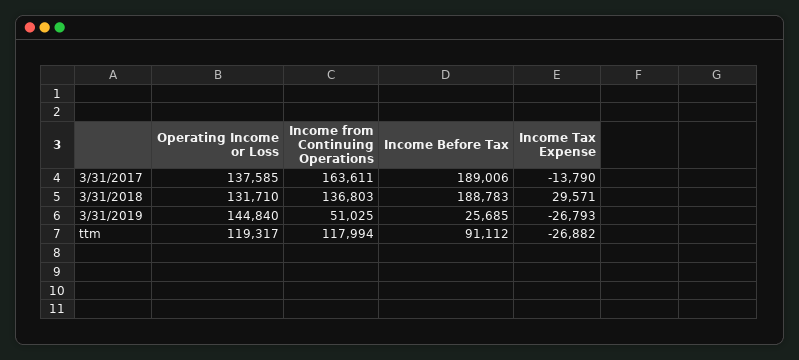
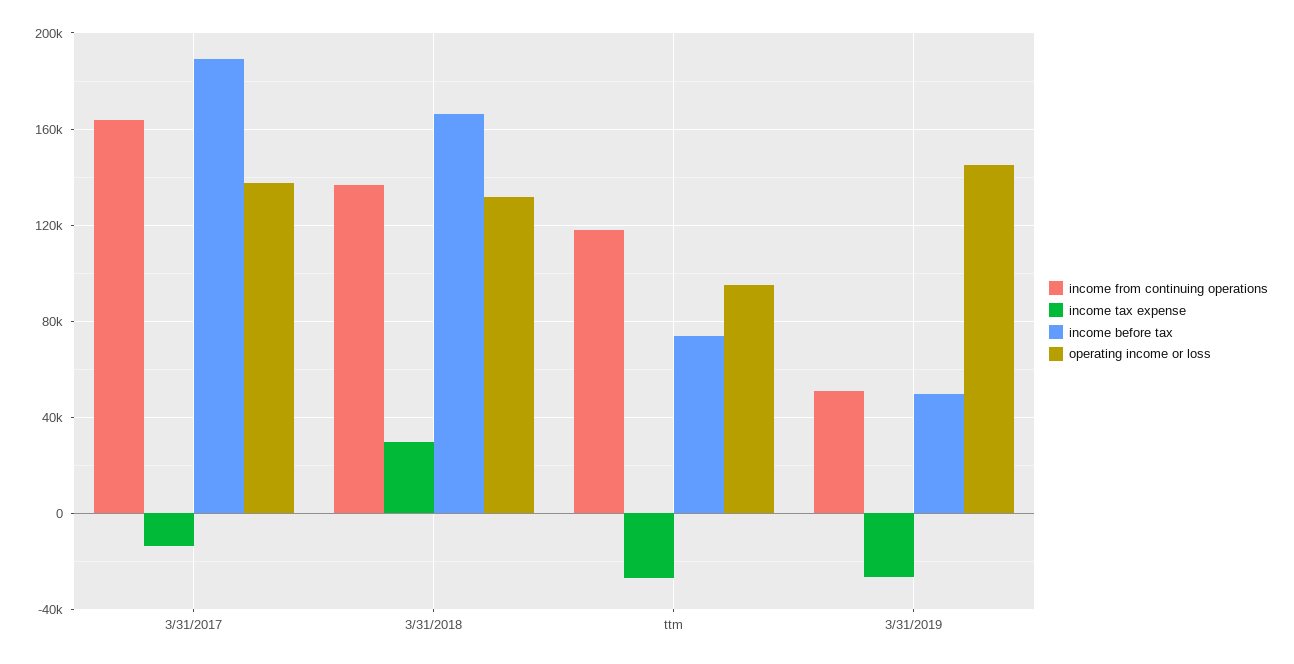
Income Before Tax, 3/31/2018: 188783 -> 165000
Income Before Tax, 3/31/2019: 25685 -> 50000
Operating Income or Loss, ttm: 119317 -> 95000
Income Before Tax, ttm: 91112 -> 75000

